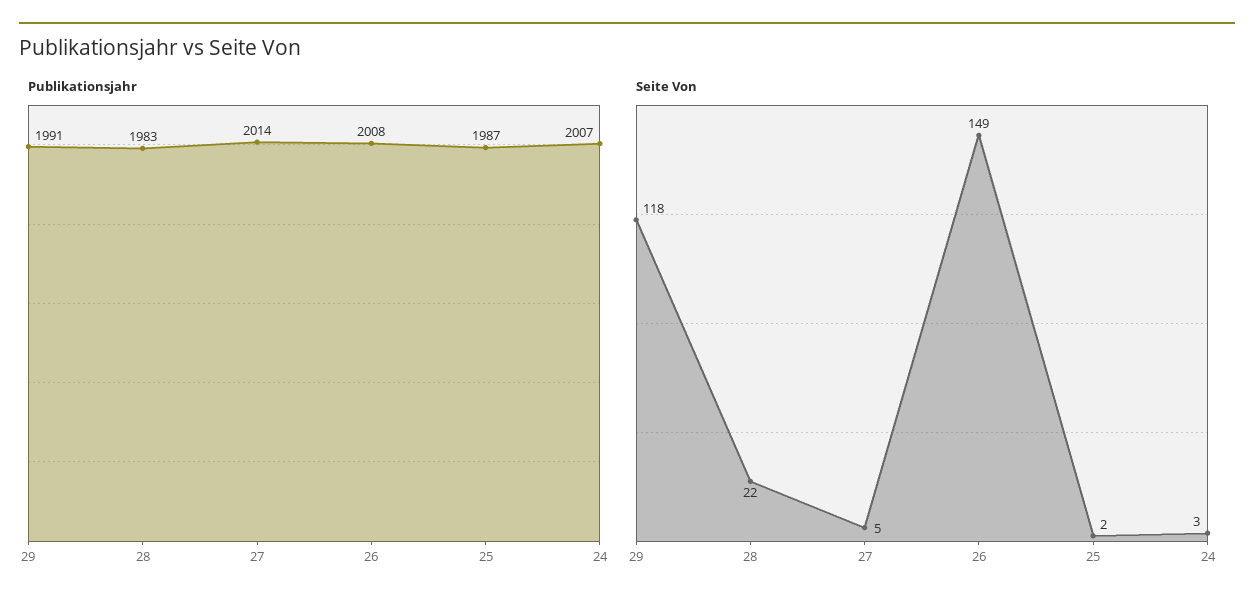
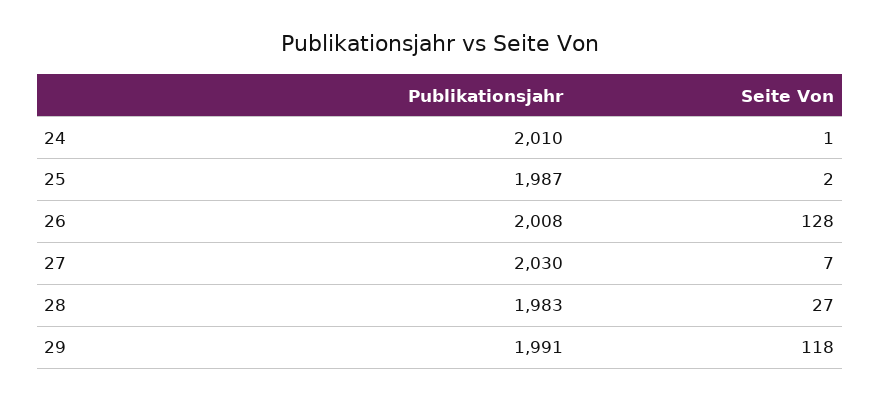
Publikationsjahr, 27: 2014 -> 2030
Publikationsjahr, 24: 2007 -> 2010
Seite Von, 28: 22 -> 27
Seite Von, 27: 5 -> 7
Seite Von, 26: 149 -> 128
Seite Von, 24: 3 -> 1

